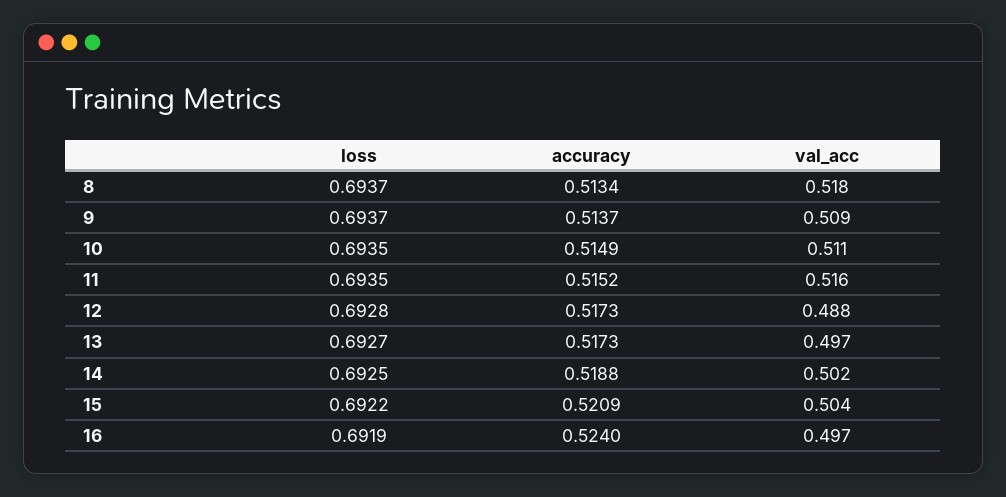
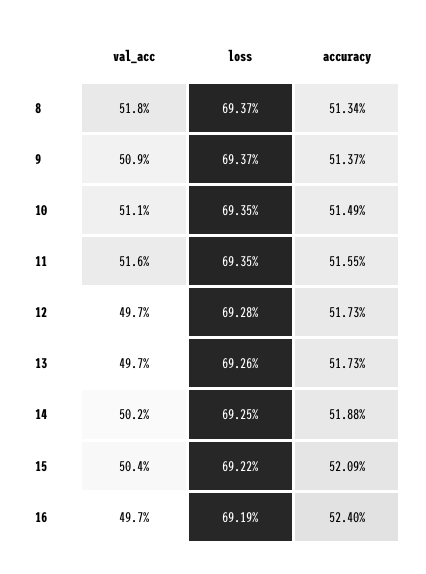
accuracy, 11: 0.5152 -> 0.5155
val_acc, 12: 0.488 -> 0.497
loss, 13: 0.6927 -> 0.6926

